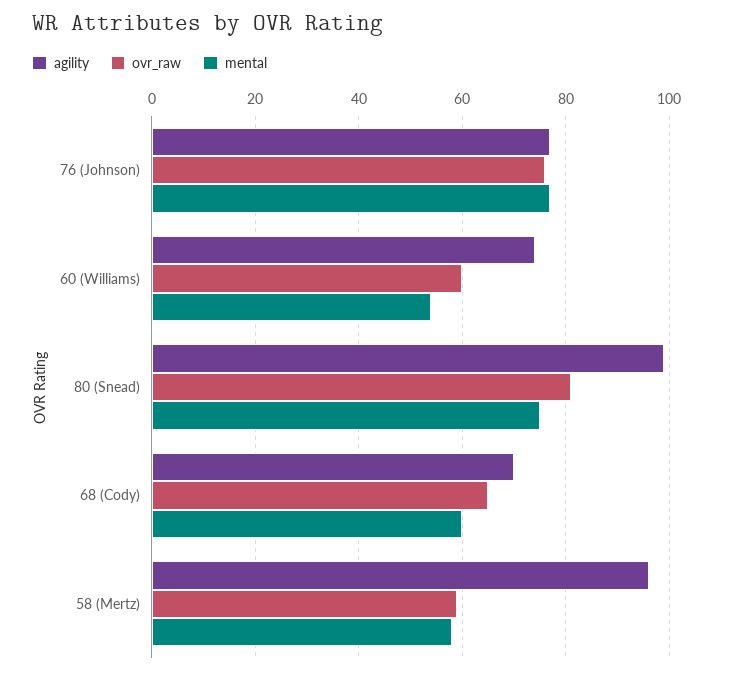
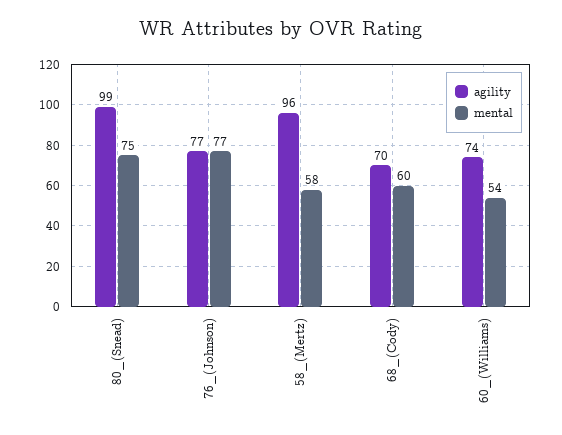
ovr_raw, 76 (Johnson): 75 -> none
ovr_raw, 60 (Williams): 60 -> none
ovr_raw, 80 (Snead): 80 -> none
ovr_raw, 68 (Cody): 65 -> none
ovr_raw, 58 (Mertz): 60 -> none

